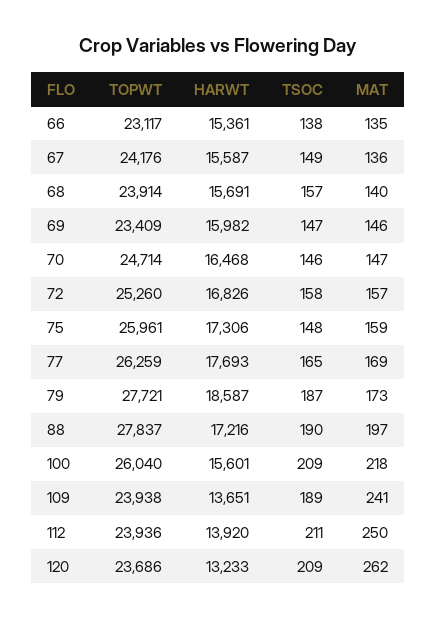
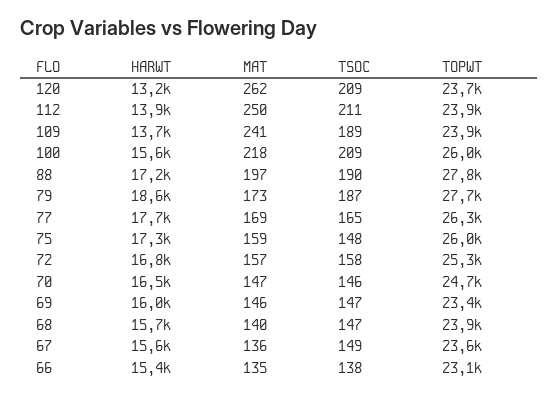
TOPWT, 67: 24176 -> 23600
TSOC, 68: 157 -> 147

